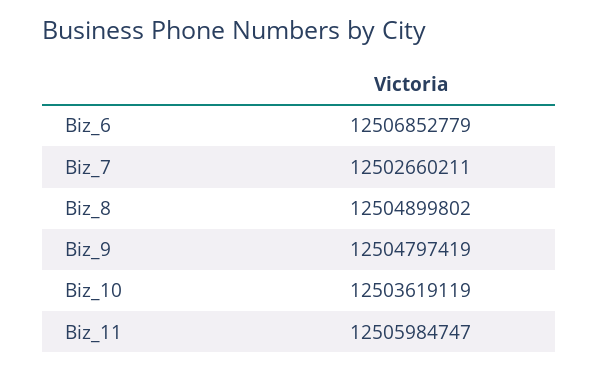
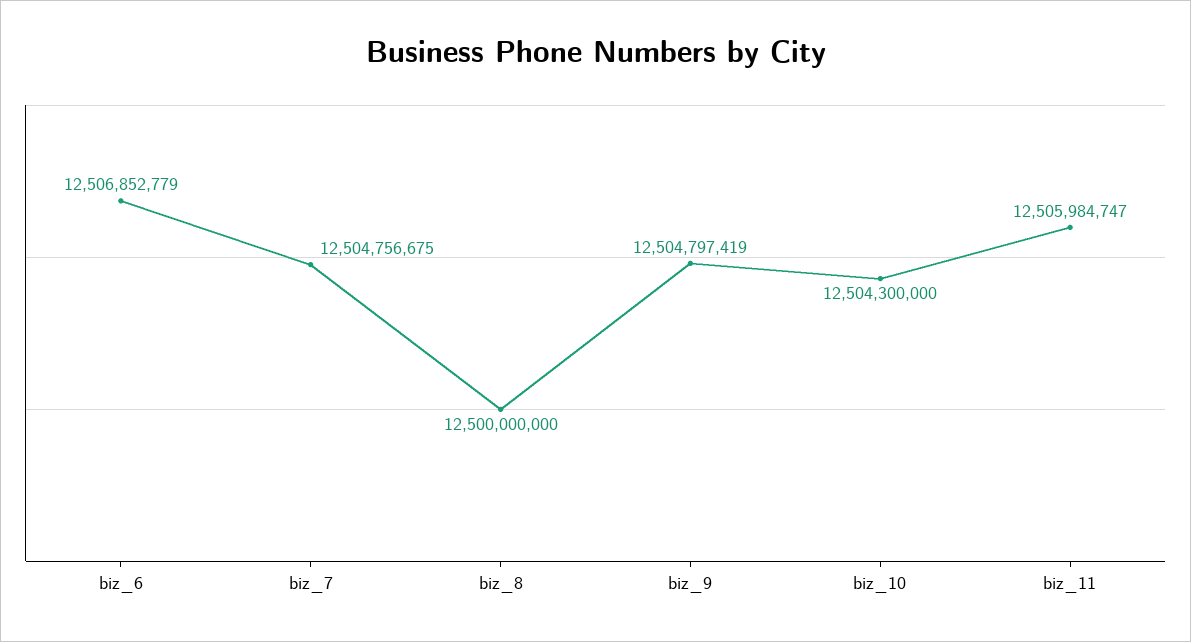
Biz_7: 12502660211 -> 12504756675
Biz_8: 12504899802 -> 12500000000
Biz_10: 12503619119 -> 12504300000

